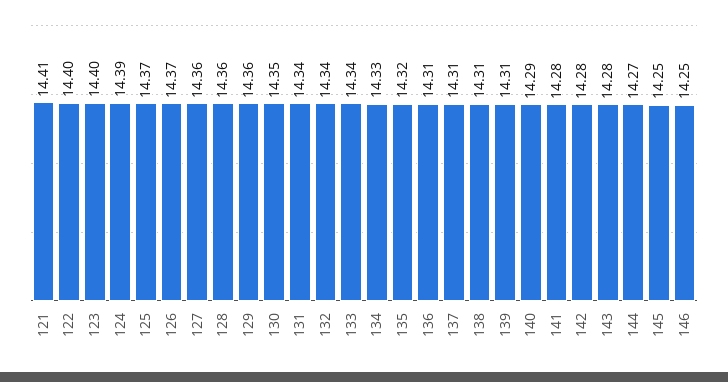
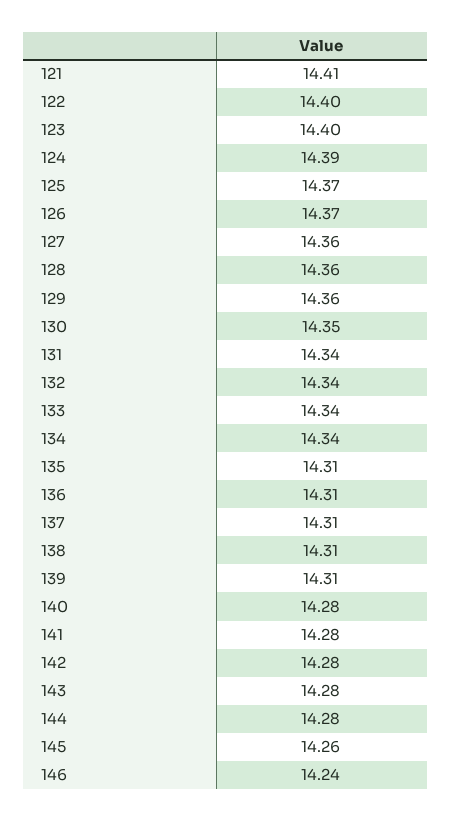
134: 14.33 -> 14.34
135: 14.32 -> 14.31
140: 14.29 -> 14.28
144: 14.27 -> 14.28
145: 14.25 -> 14.26
146: 14.25 -> 14.24

